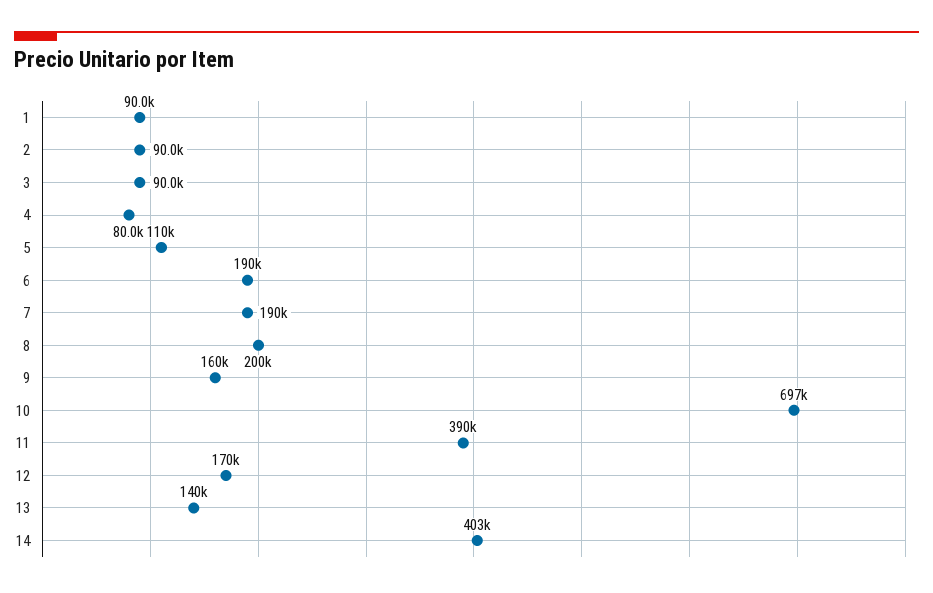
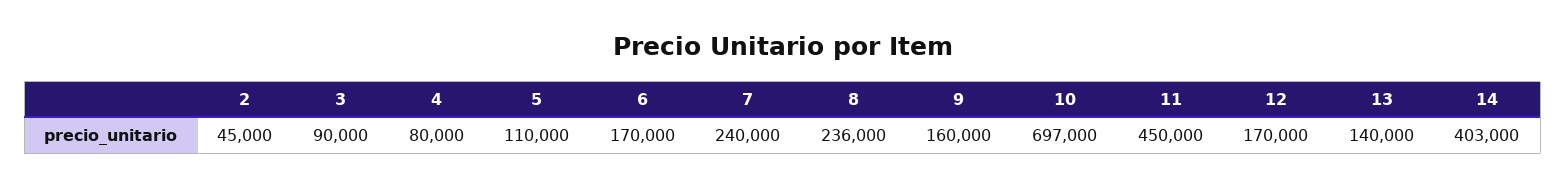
1: 90000 -> none
2: 90000 -> 45000
6: 190000 -> 170000
7: 190000 -> 240000
8: 200000 -> 236000
11: 390000 -> 450000

